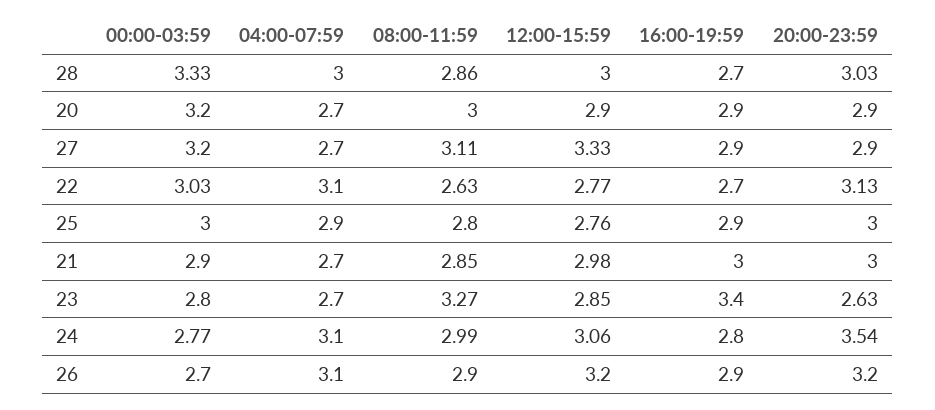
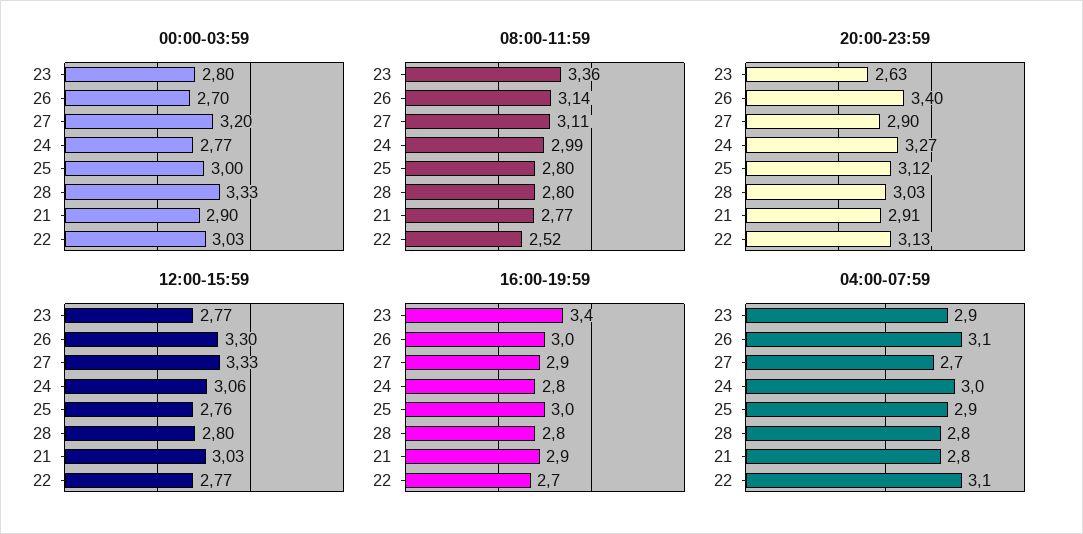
04:00-07:59, 28: 3 -> 2.8
08:00-11:59, 28: 2.86 -> 2.8
12:00-15:59, 28: 3 -> 2.8
16:00-19:59, 28: 2.7 -> 2.8
00:00-03:59, 20: 3.2 -> none
04:00-07:59, 20: 2.7 -> none
08:00-11:59, 20: 3 -> none
12:00-15:59, 20: 2.9 -> none
16:00-19:59, 20: 2.9 -> none
20:00-23:59, 20: 2.9 -> none
08:00-11:59, 22: 2.63 -> 2.52
16:00-19:59, 25: 2.9 -> 3
20:00-23:59, 25: 3 -> 3.12
04:00-07:59, 21: 2.7 -> 2.8
08:00-11:59, 21: 2.85 -> 2.77
12:00-15:59, 21: 2.98 -> 3.03
16:00-19:59, 21: 3 -> 2.9
20:00-23:59, 21: 3 -> 2.91
04:00-07:59, 23: 2.7 -> 2.9
08:00-11:59, 23: 3.27 -> 3.36
12:00-15:59, 23: 2.85 -> 2.77
04:00-07:59, 24: 3.1 -> 3
20:00-23:59, 24: 3.54 -> 3.27
08:00-11:59, 26: 2.9 -> 3.14
12:00-15:59, 26: 3.2 -> 3.3
16:00-19:59, 26: 2.9 -> 3
20:00-23:59, 26: 3.2 -> 3.4

